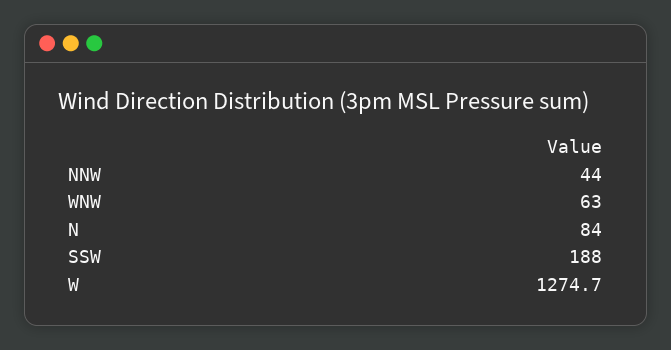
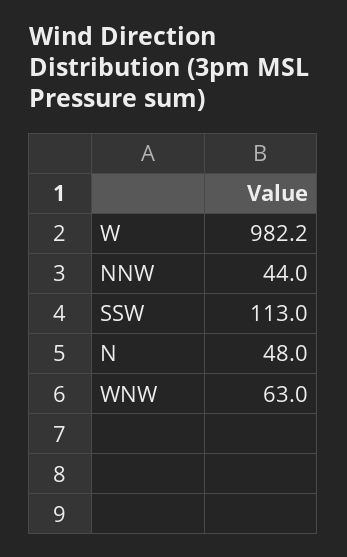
N: 84 -> 48
SSW: 188 -> 113
W: 1274.7 -> 982.2

